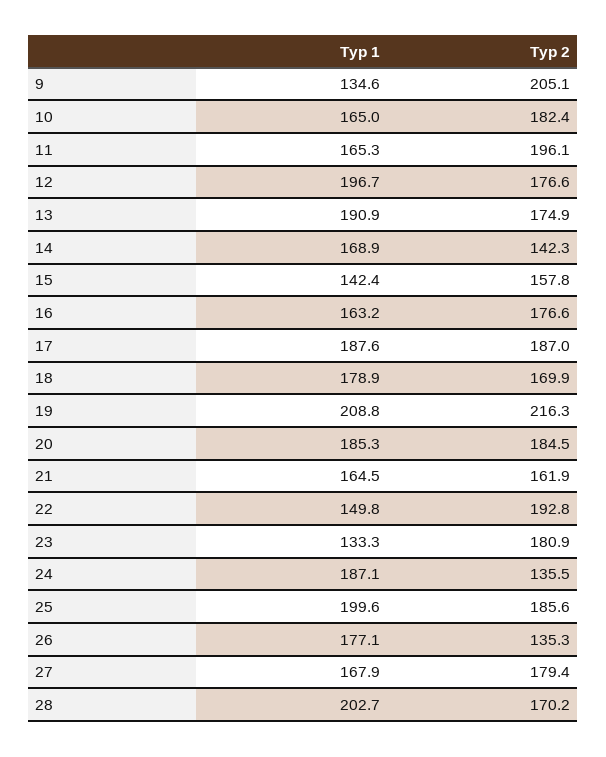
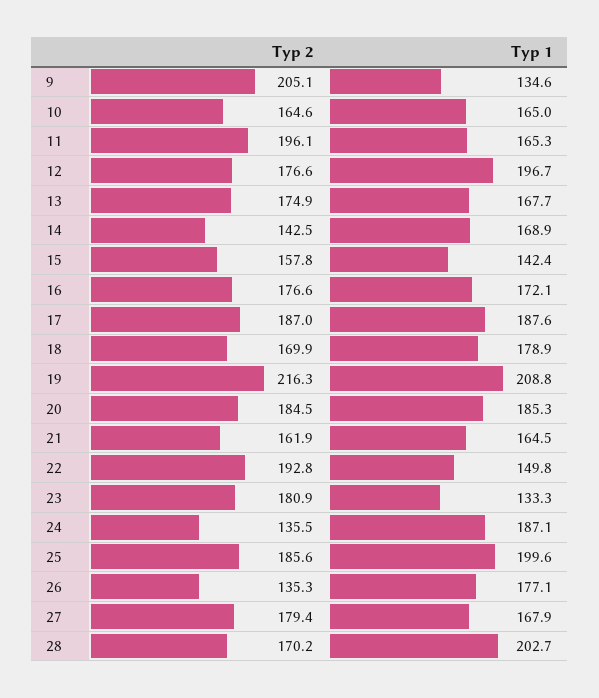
Typ 2, 10: 182.4 -> 164.6
Typ 1, 13: 190.9 -> 167.7
Typ 2, 14: 142.3 -> 142.5
Typ 1, 16: 163.2 -> 172.1

